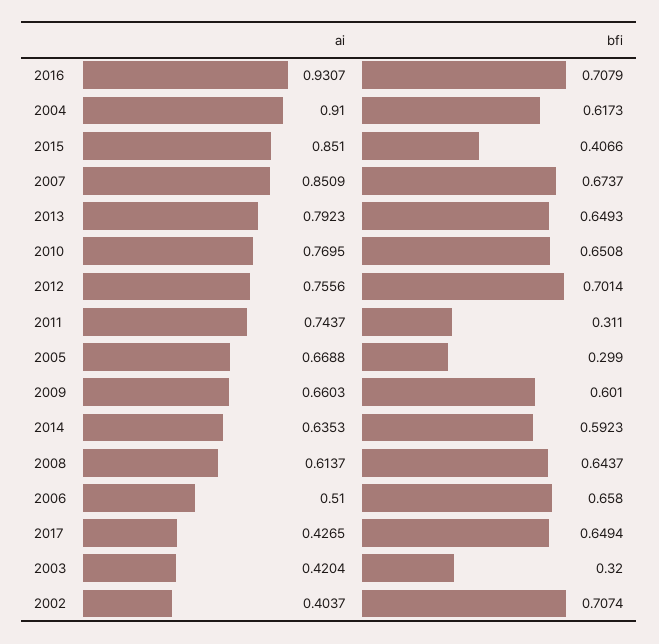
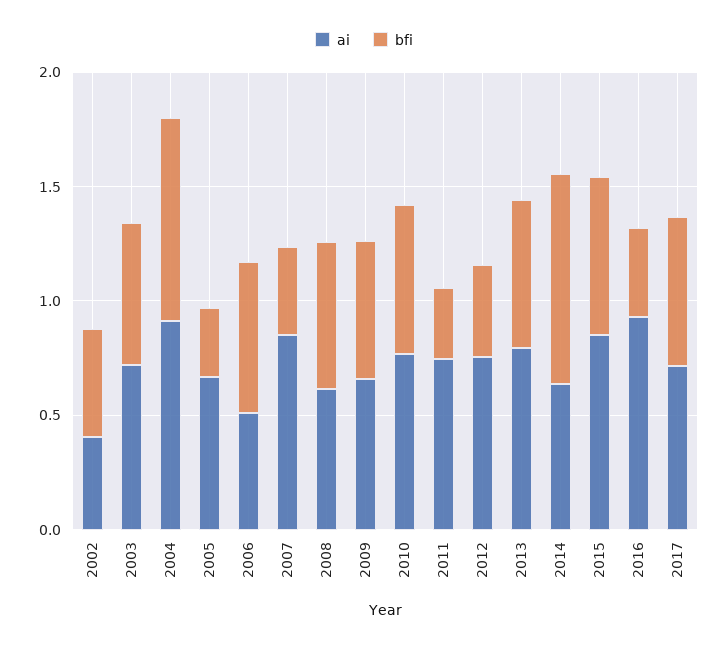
bfi, 2016: 0.7079 -> 0.4
bfi, 2004: 0.6173 -> 0.9
bfi, 2015: 0.4066 -> 0.7
bfi, 2007: 0.6737 -> 0.4
bfi, 2012: 0.7014 -> 0.4
bfi, 2014: 0.5923 -> 0.9
ai, 2017: 0.4265 -> 0.7
ai, 2003: 0.4204 -> 0.7
bfi, 2003: 0.32 -> 0.6
bfi, 2002: 0.7074 -> 0.5

